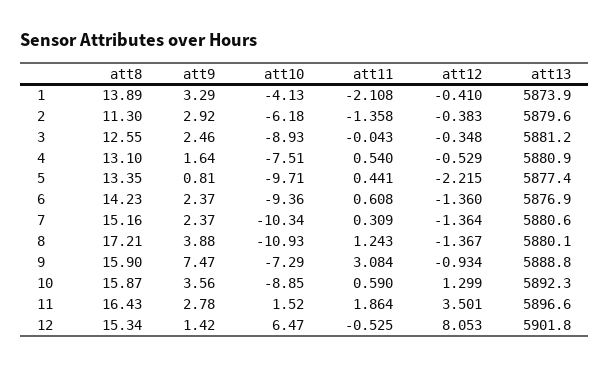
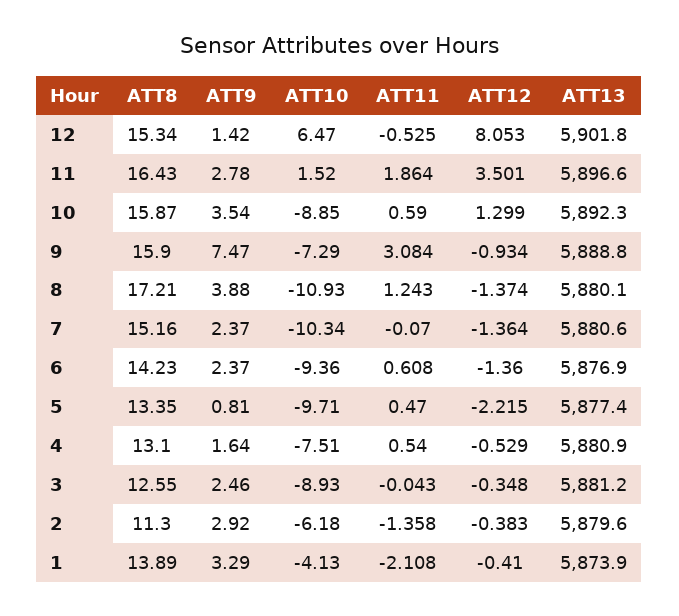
att11, 5: 0.441 -> 0.47
att11, 7: 0.309 -> -0.07
att12, 8: -1.367 -> -1.374
att9, 10: 3.56 -> 3.54

